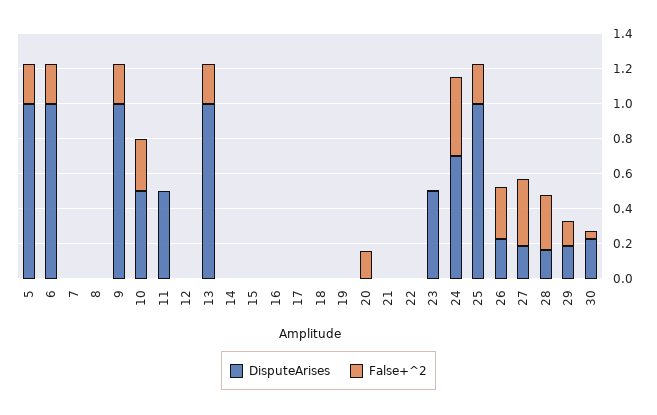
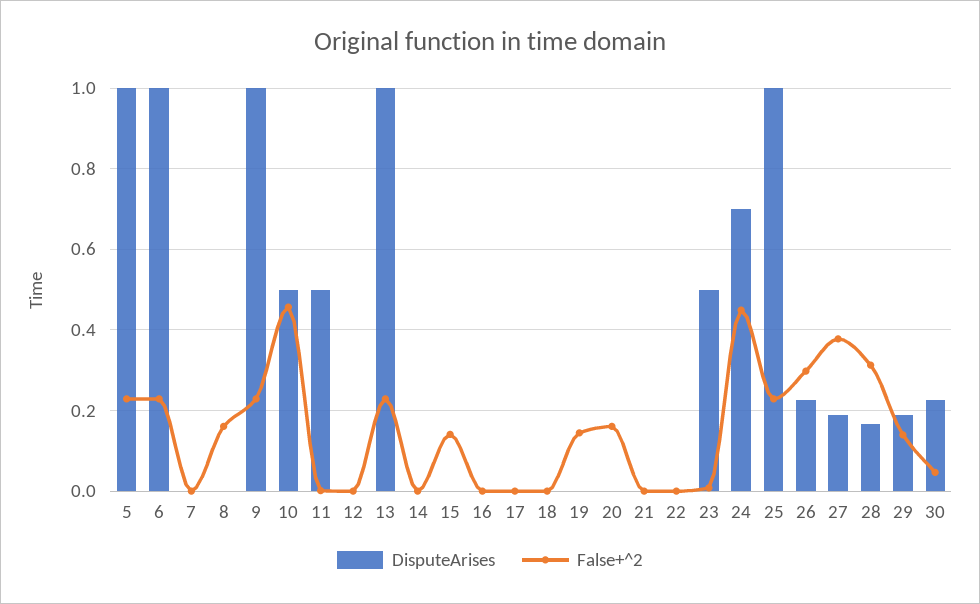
False+^2, 8: 0 -> 0.16
False+^2, 10: 0.3 -> 0.46
False+^2, 15: 0 -> 0.14
False+^2, 19: 0 -> 0.14

